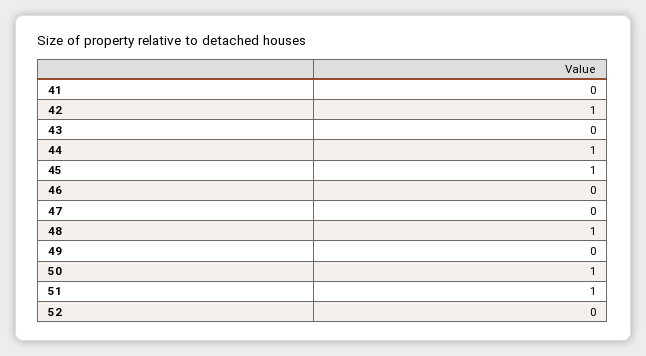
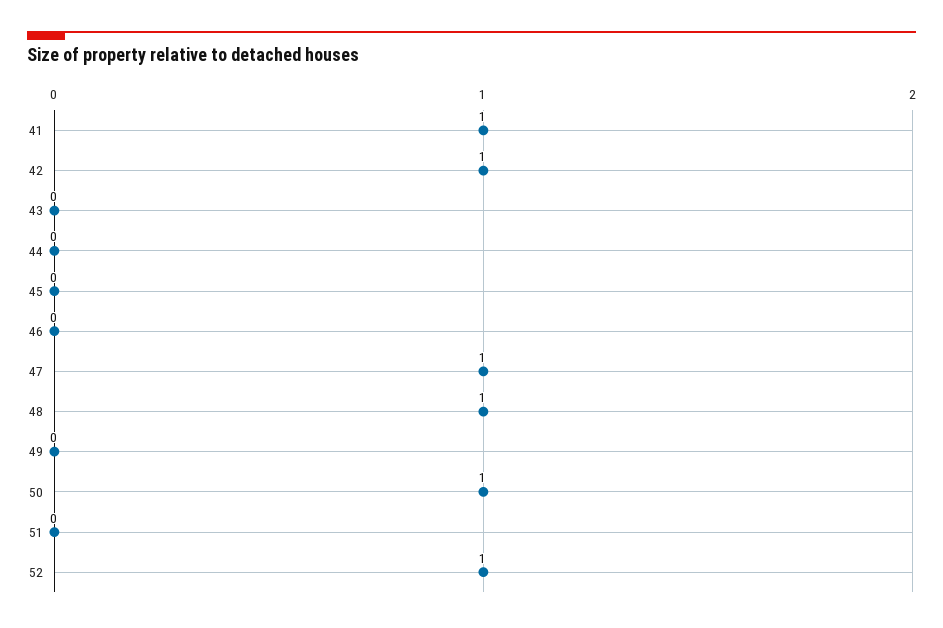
41: 0 -> 1
44: 1 -> 0
45: 1 -> 0
47: 0 -> 1
51: 1 -> 0
52: 0 -> 1

